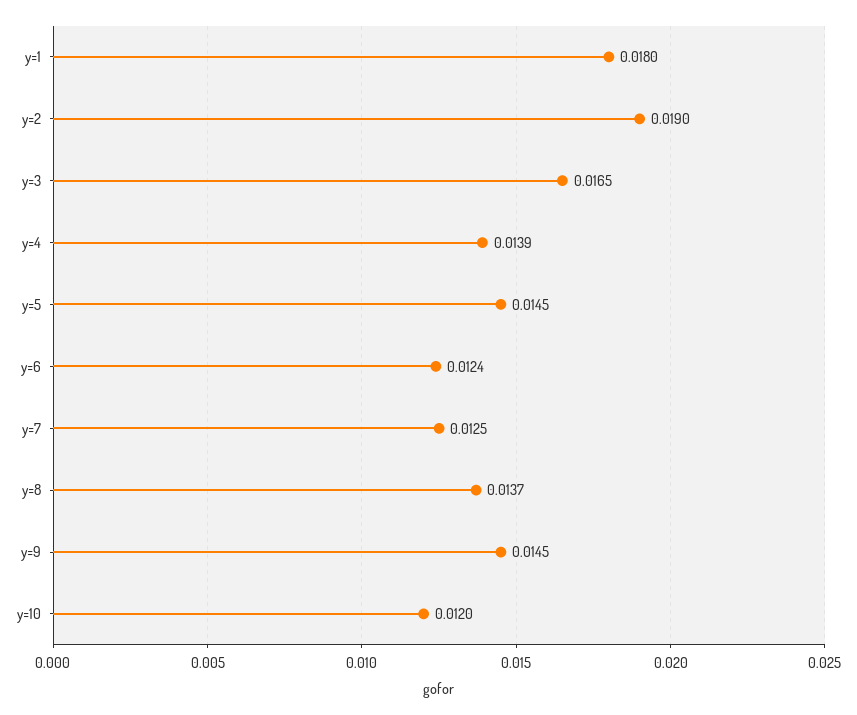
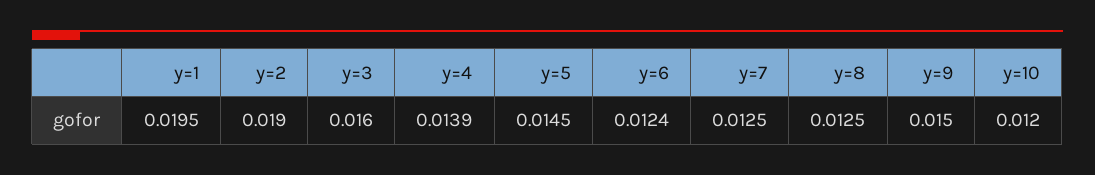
y=1: 0.018 -> 0.0195
y=3: 0.0165 -> 0.016
y=8: 0.0137 -> 0.0125
y=9: 0.0145 -> 0.015

